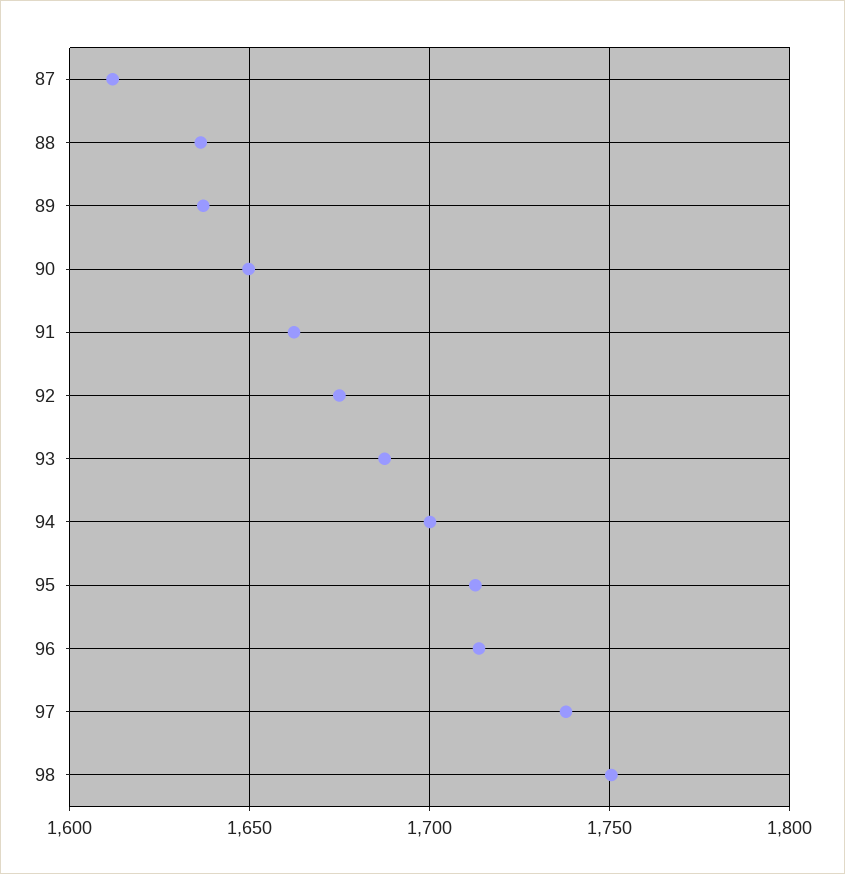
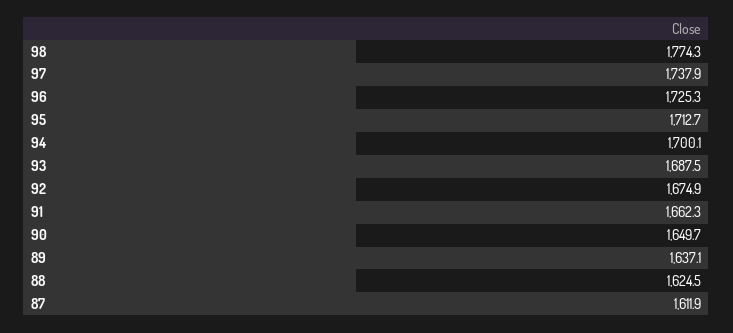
88: 1635 -> 1624.5
96: 1715 -> 1725.3
98: 1750 -> 1774.3

